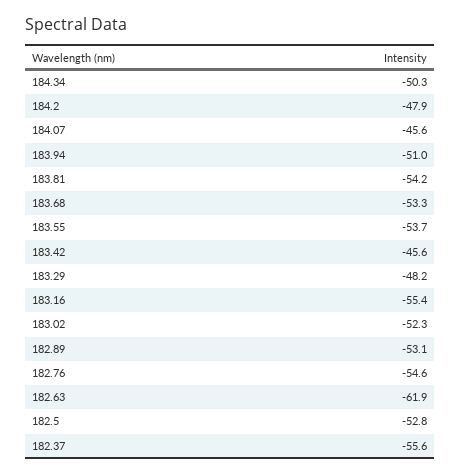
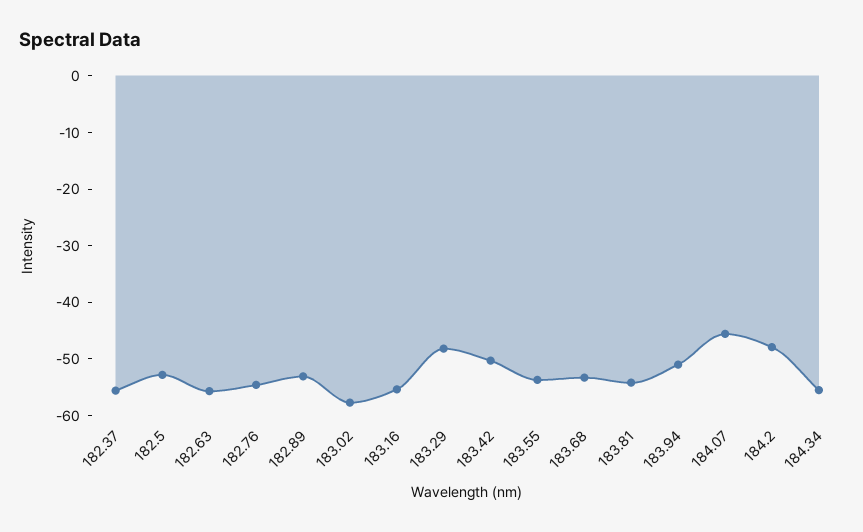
184.34: -50.3 -> -56
183.42: -45.6 -> -50
183.02: -52.3 -> -58
182.63: -61.9 -> -56

